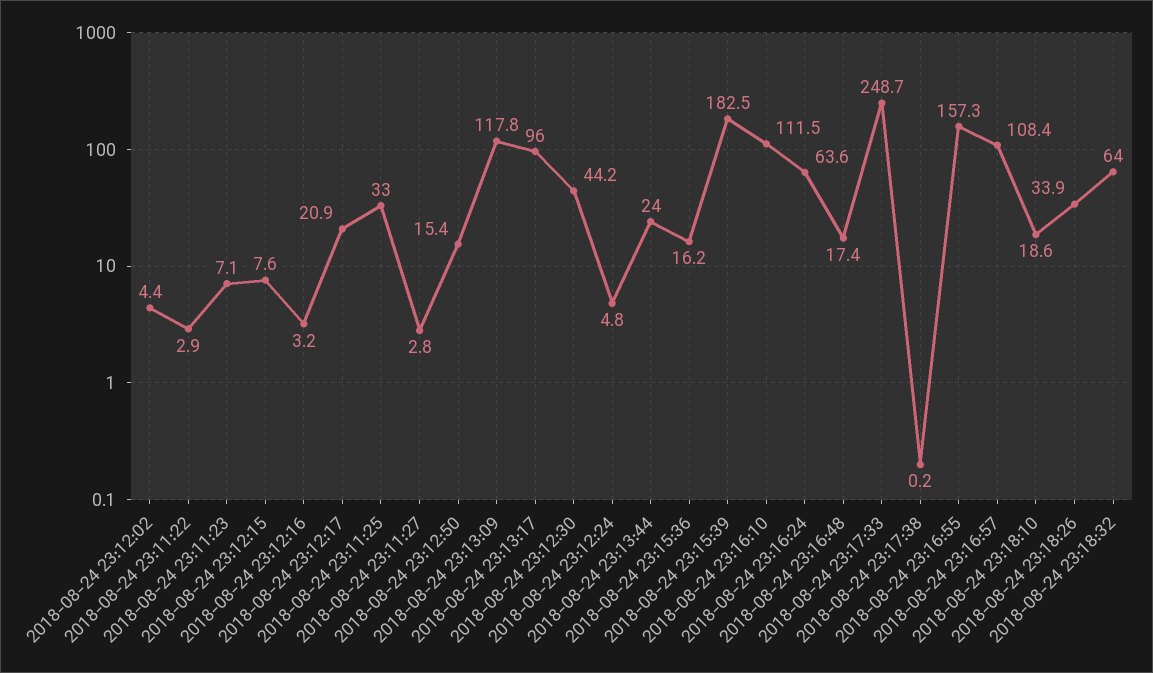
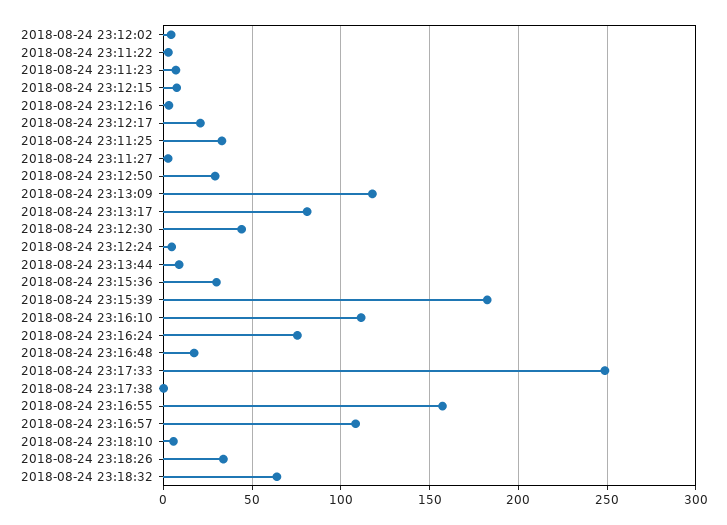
2018-08-24 23:12:50: 15.4 -> 30
2018-08-24 23:13:17: 96 -> 80
2018-08-24 23:13:44: 24 -> 10
2018-08-24 23:15:36: 16.2 -> 30
2018-08-24 23:16:24: 63.6 -> 75
2018-08-24 23:18:10: 18.6 -> 5

